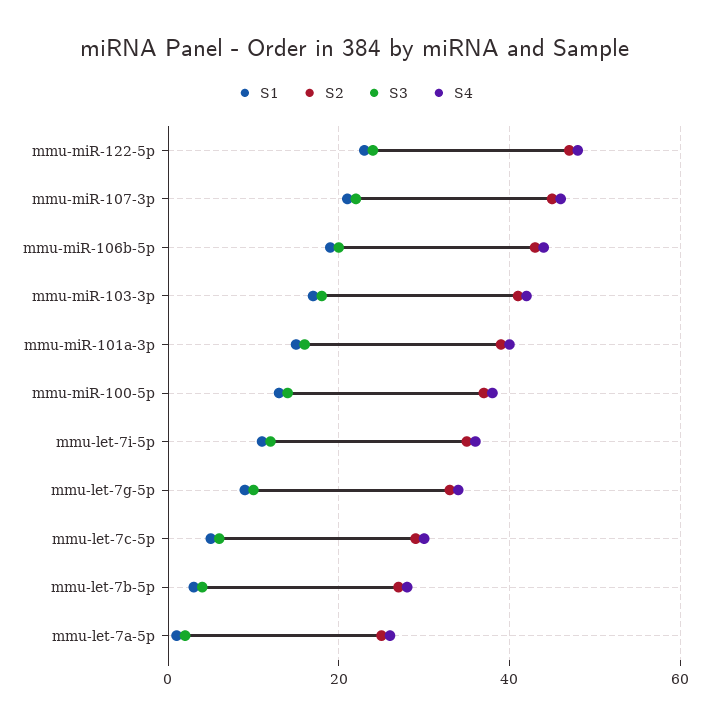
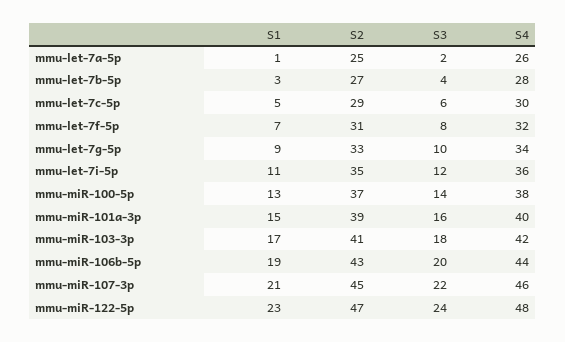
S1, mmu-let-7f-5p: none -> 7
S2, mmu-let-7f-5p: none -> 31
S3, mmu-let-7f-5p: none -> 8
S4, mmu-let-7f-5p: none -> 32

